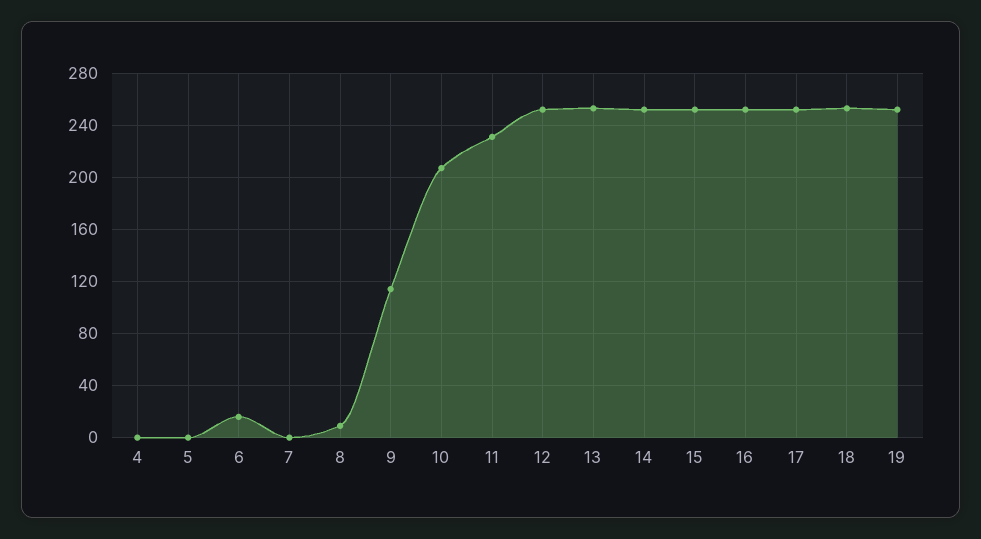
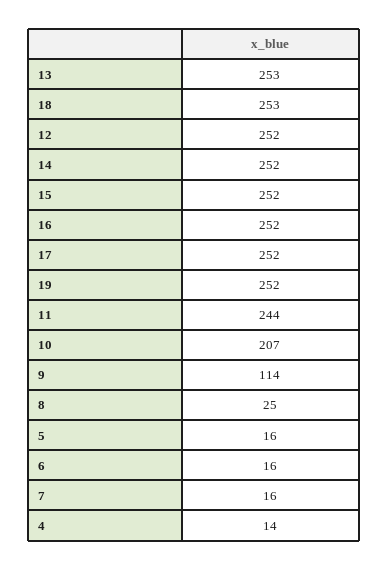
4: 0 -> 14
5: 0 -> 16
7: 0 -> 16
8: 10 -> 25
11: 230 -> 244

